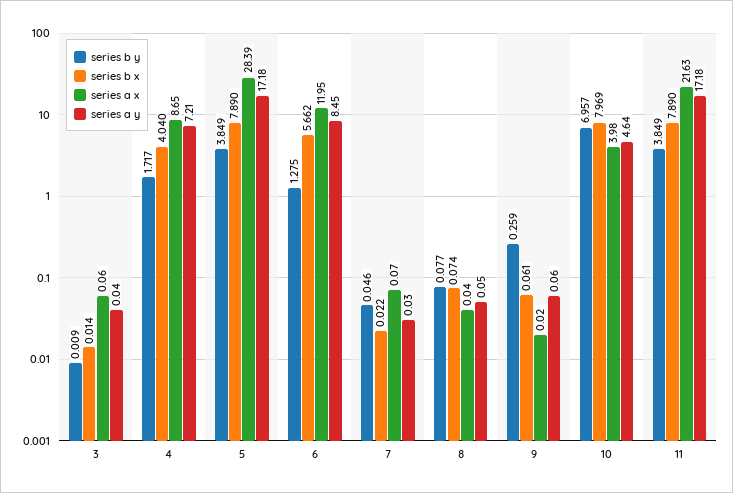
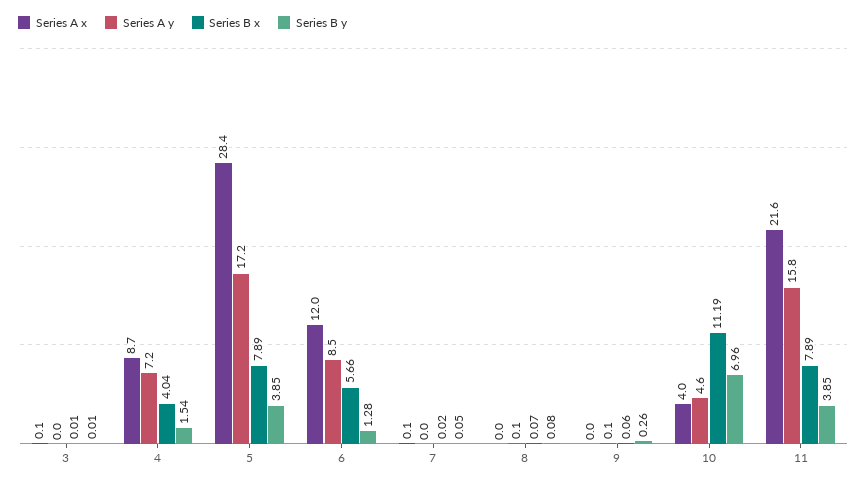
series b y, 4: 1.717 -> 1.54
series b x, 10: 7.969 -> 11.19
series a y, 11: 17.18 -> 15.8

